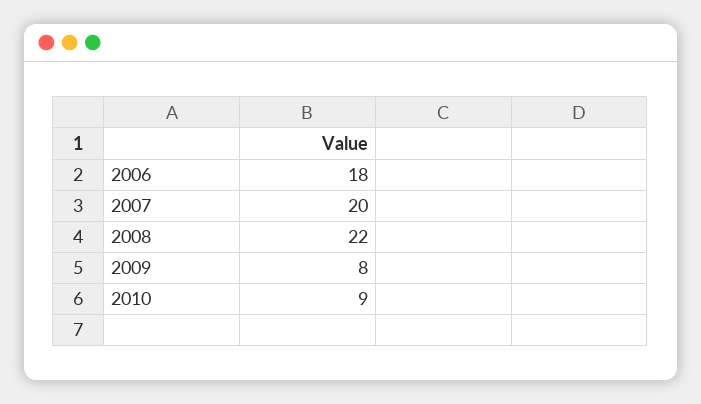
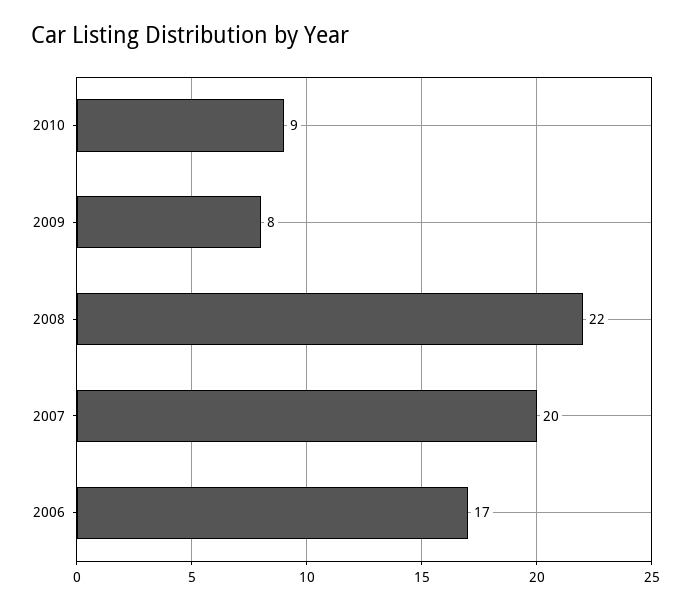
2006: 18 -> 17

